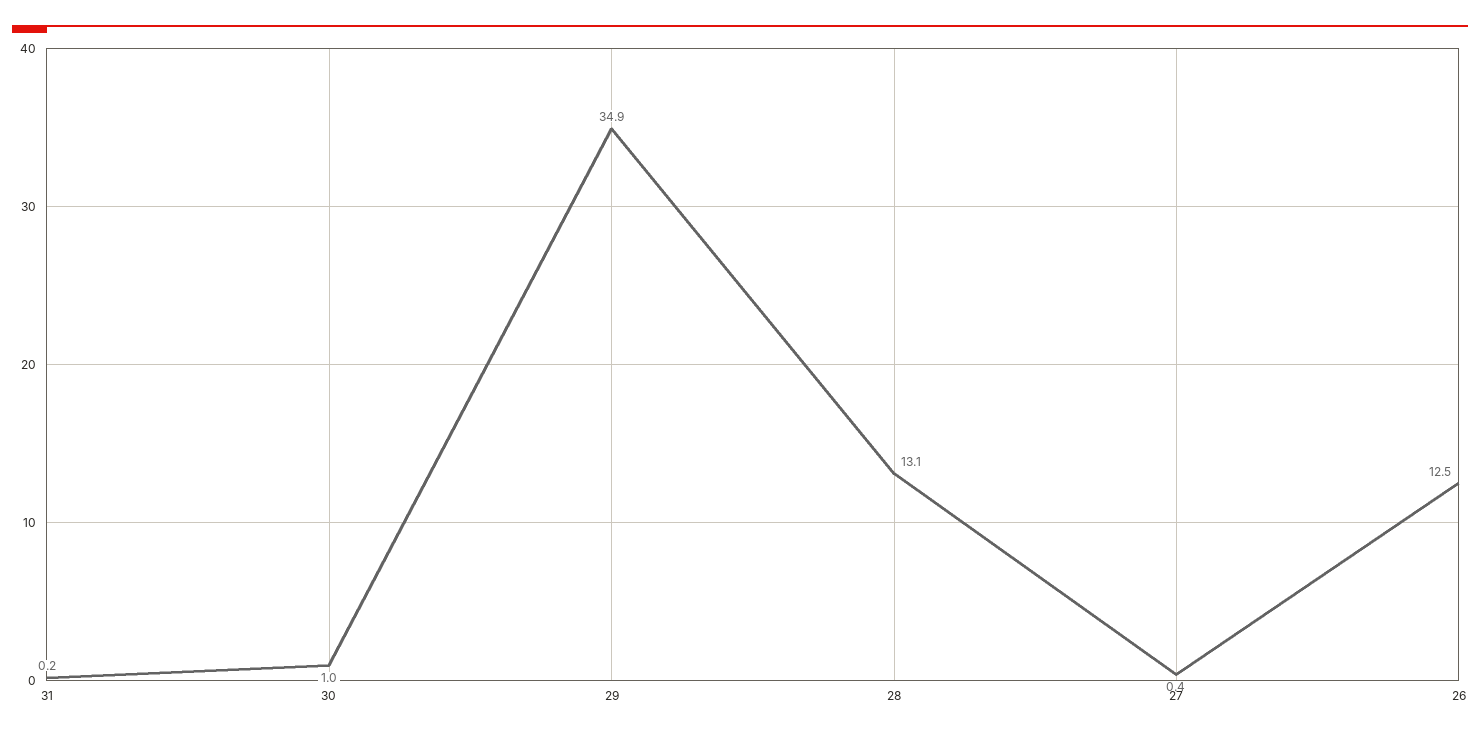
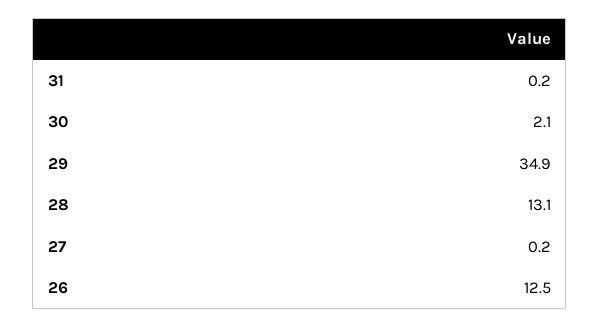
30: 1 -> 2.1
27: 0.4 -> 0.2

